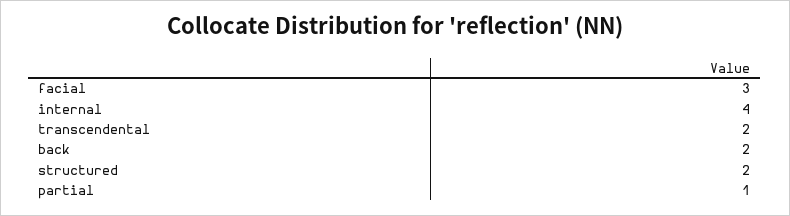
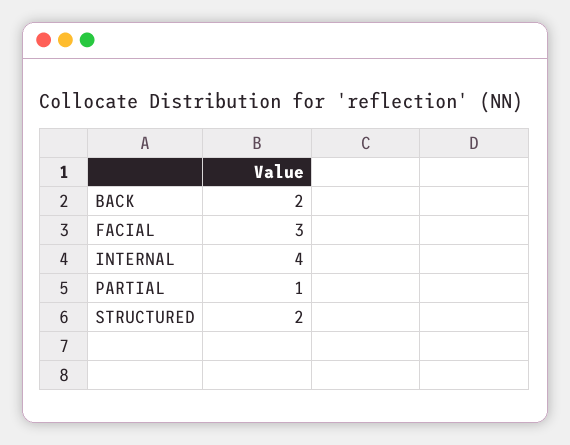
transcendental: 2 -> none

